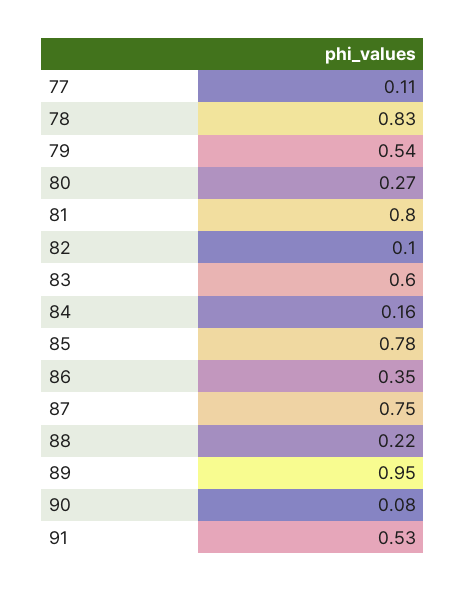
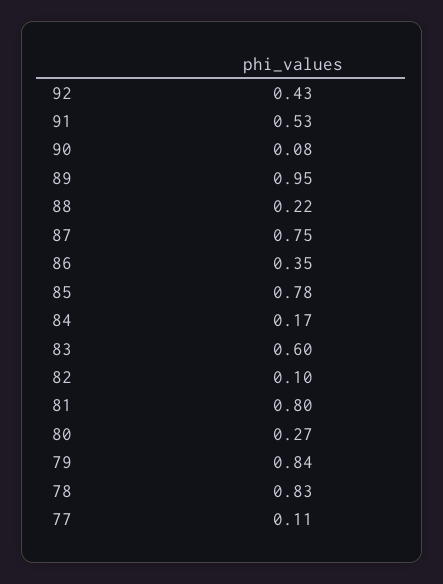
79: 0.54 -> 0.84
84: 0.16 -> 0.17
92: none -> 0.43

